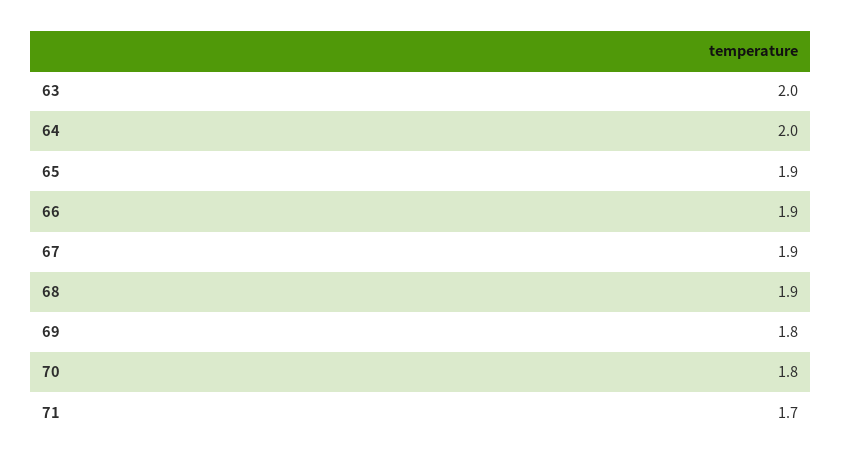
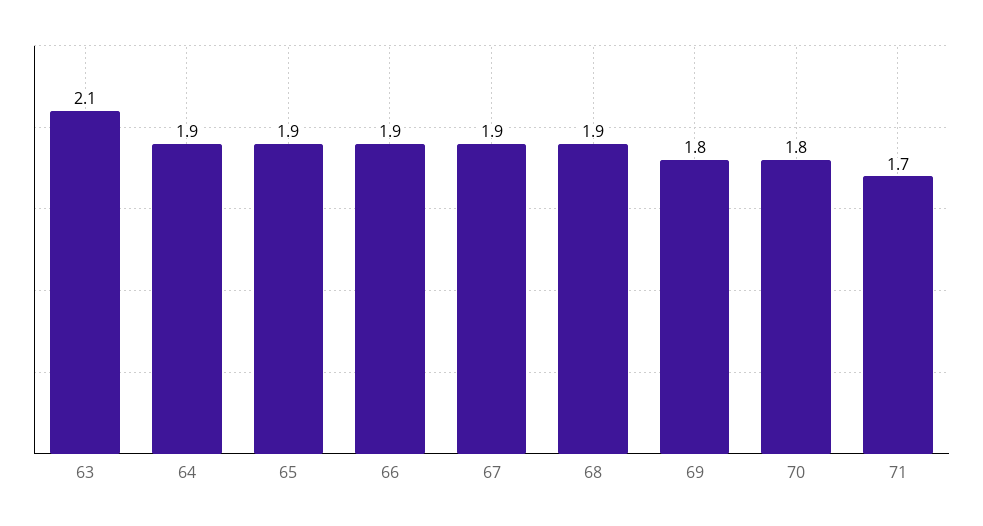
63: 2 -> 2.1
64: 2 -> 1.9

